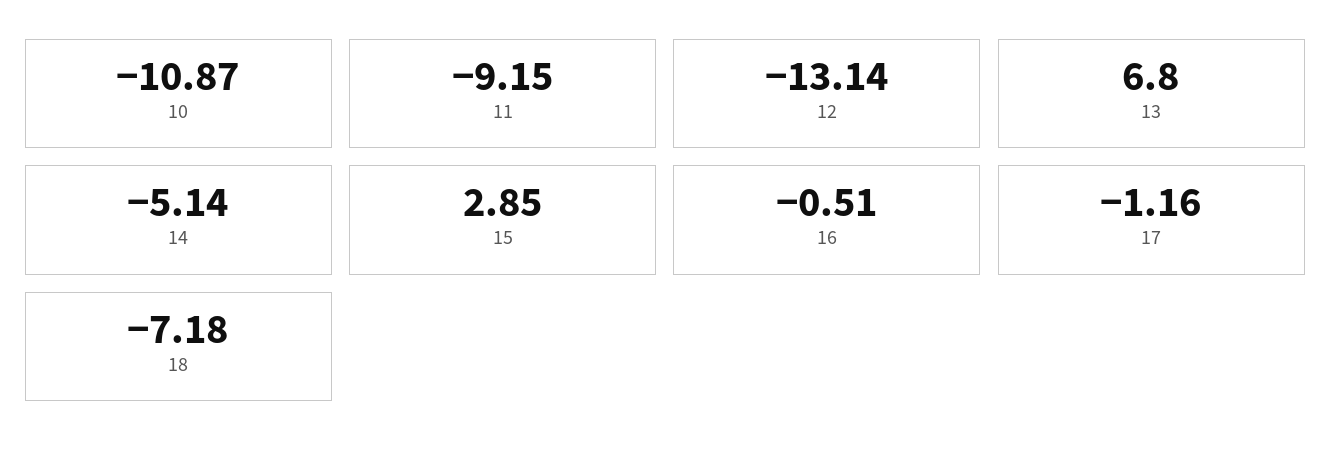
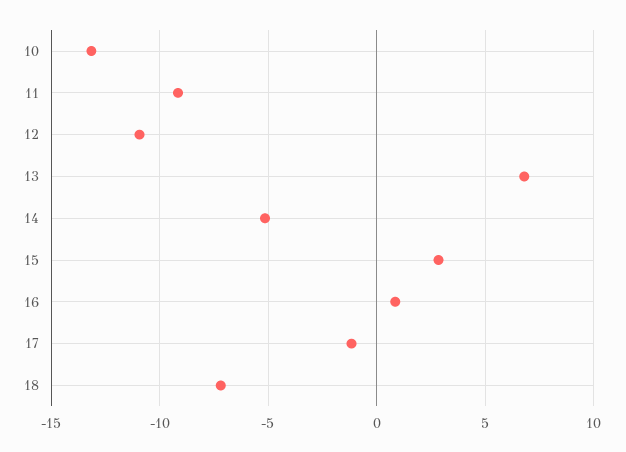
10: -10.87 -> -13
12: -13.14 -> -11
16: -0.51 -> 1

